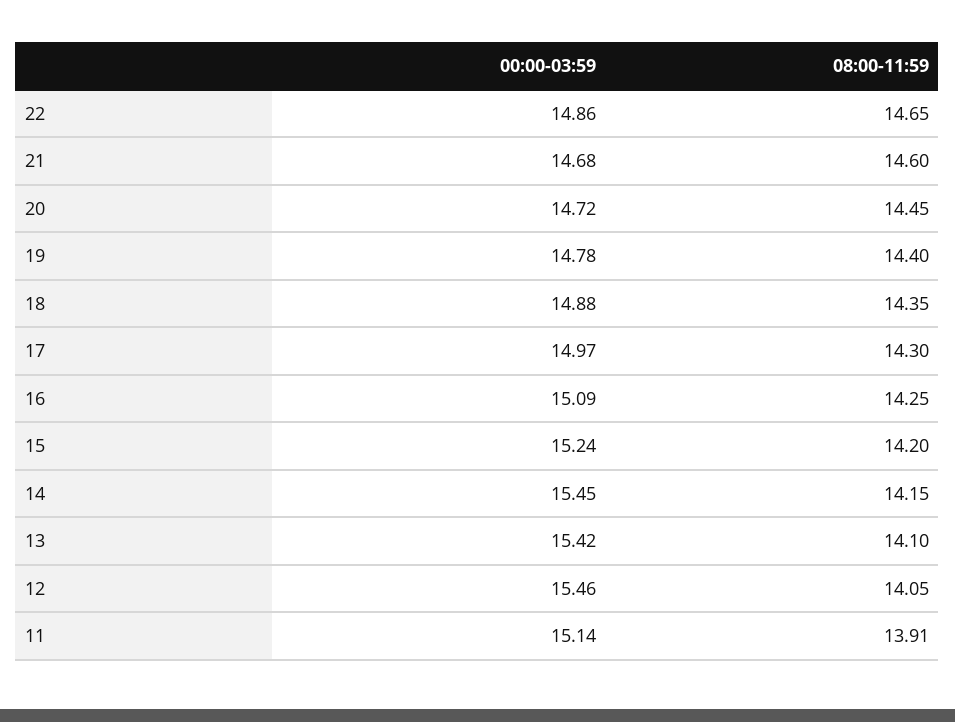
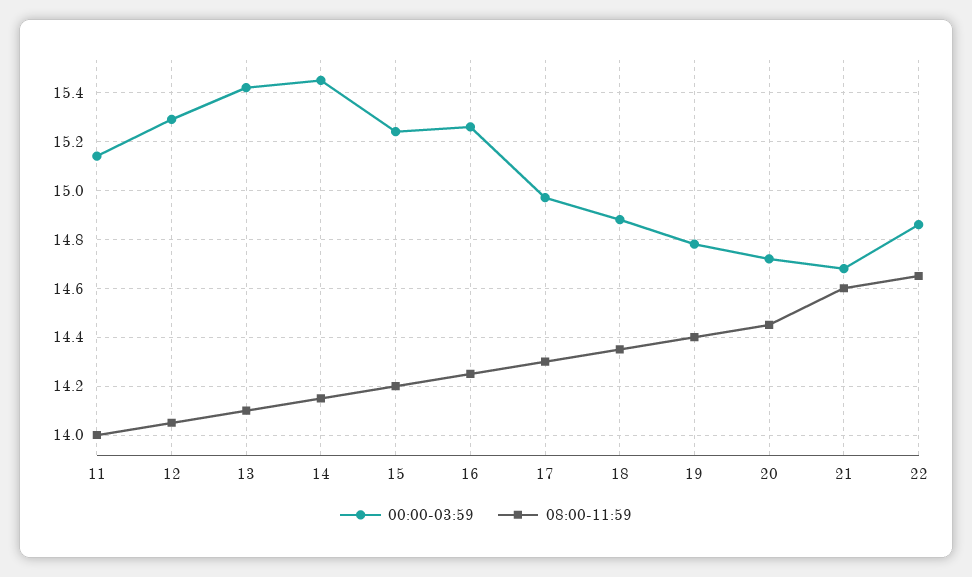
00:00-03:59, 16: 15.09 -> 15.25
00:00-03:59, 12: 15.46 -> 15.3
08:00-11:59, 11: 13.91 -> 14

